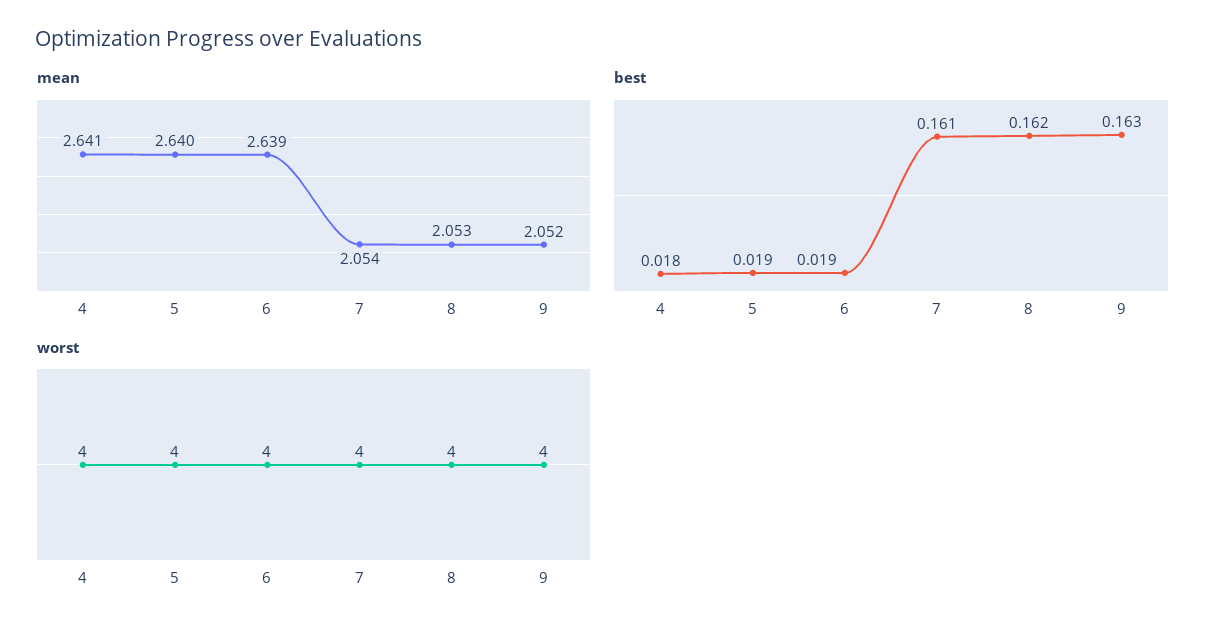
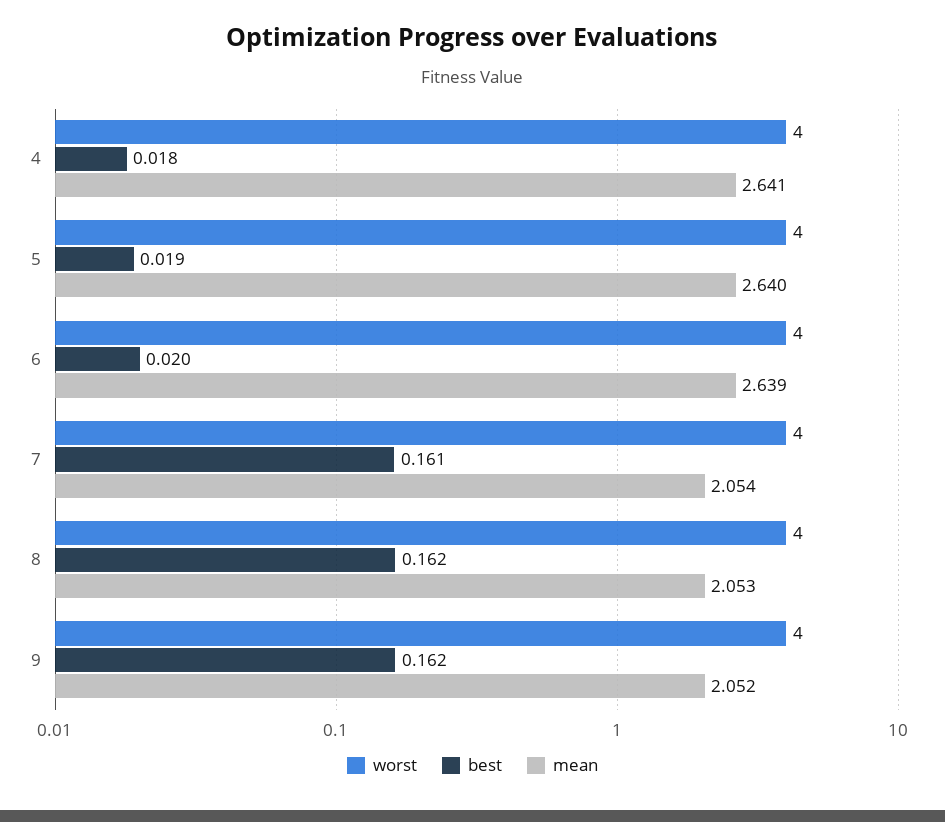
best, 6: 0.019 -> 0.02
best, 9: 0.163 -> 0.162

